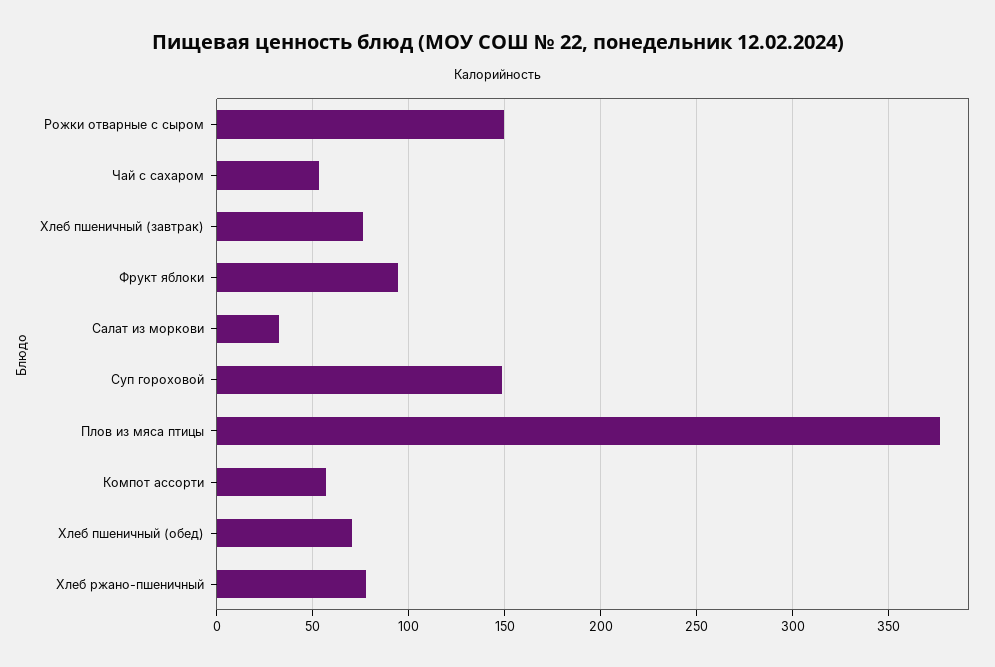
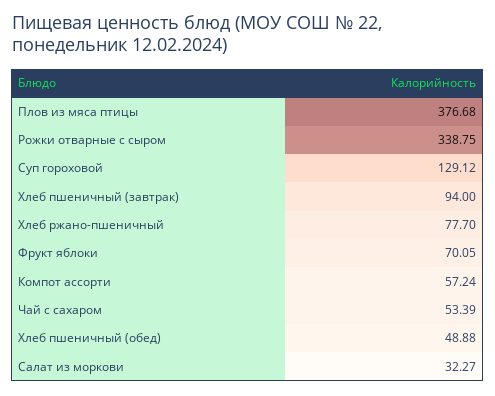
Рожки отварные с сыром: 150 -> 338.75
Хлеб пшеничный (завтрак): 75 -> 94
Фрукт яблоки: 95 -> 70.05
Суп гороховой: 150 -> 129.12
Хлеб пшеничный (обед): 70 -> 48.88

